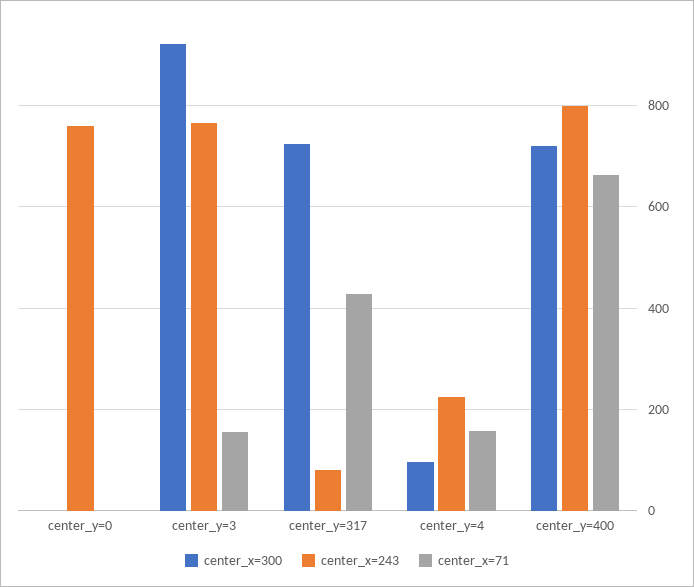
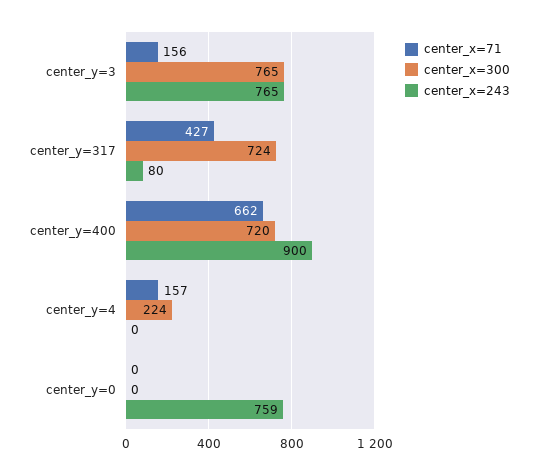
center_x=300, center_y=3: 920 -> 765
center_x=300, center_y=4: 100 -> 224
center_x=243, center_y=4: 220 -> 0
center_x=243, center_y=400: 800 -> 900

